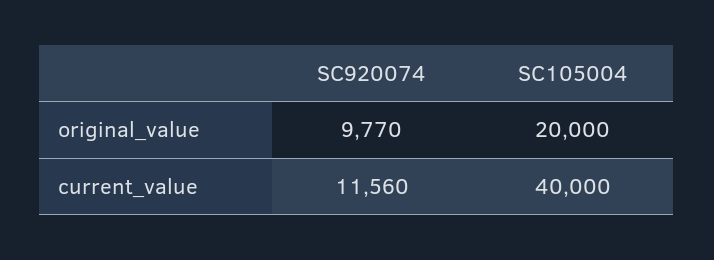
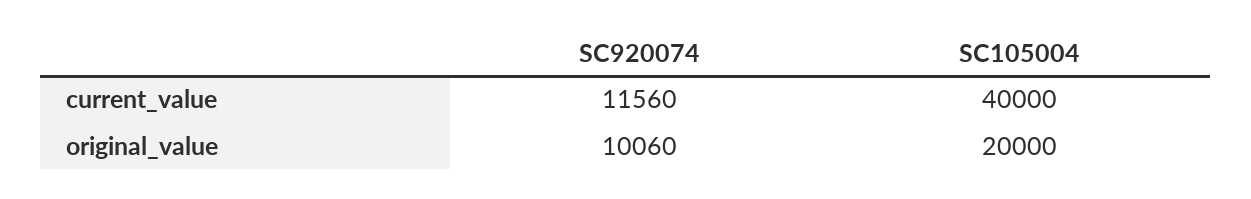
SC920074, original_value: 9770 -> 10060

